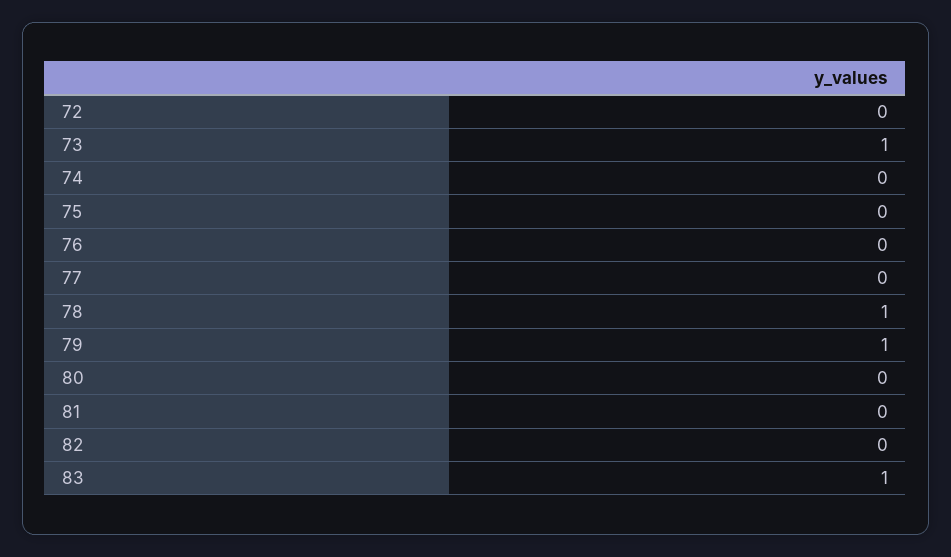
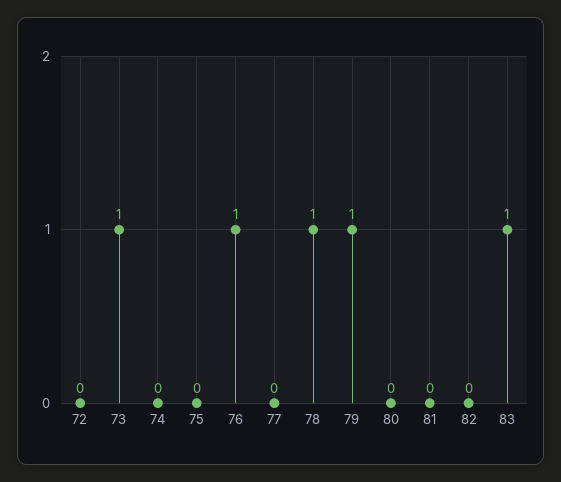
76: 0 -> 1

